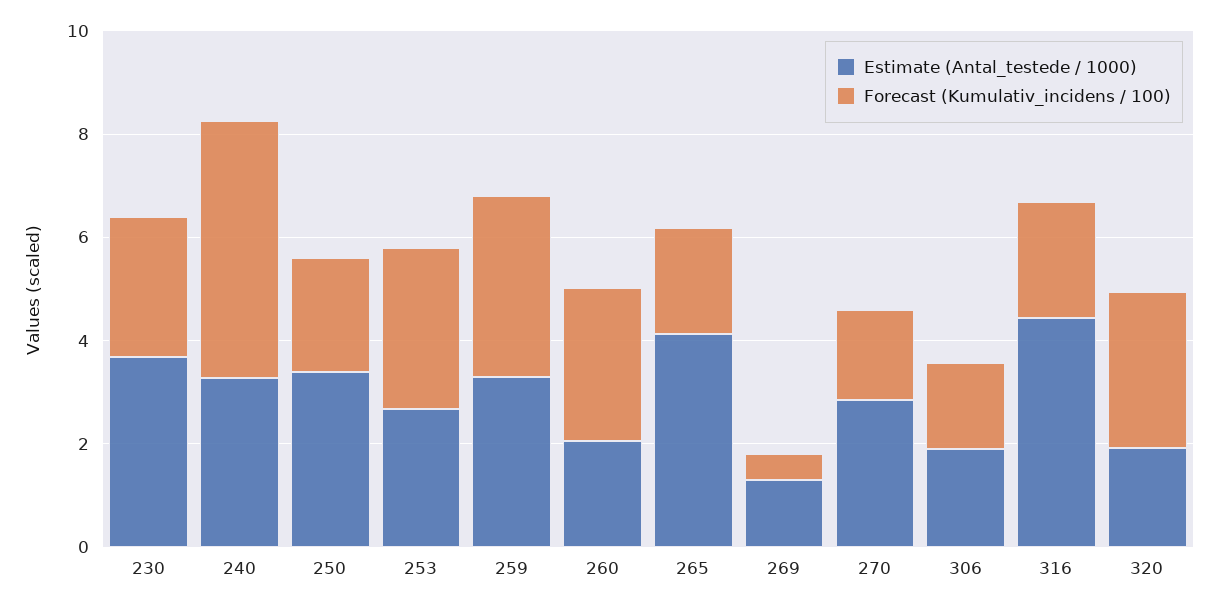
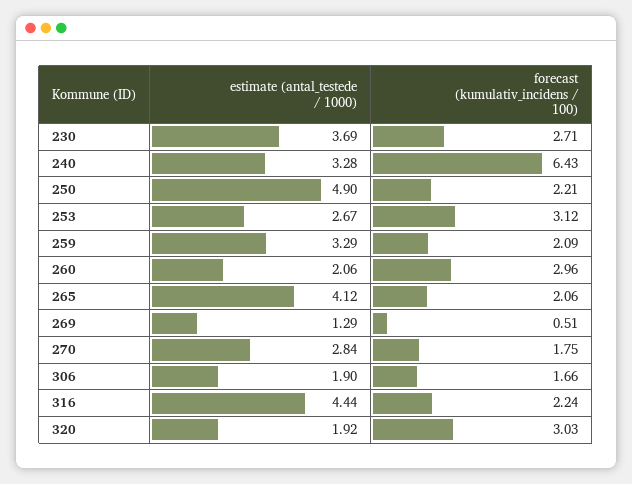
Forecast (Kumulativ_incidens / 100), 240: 5 -> 6.43
Estimate (Antal_testede / 1000), 250: 3.5 -> 4.9
Forecast (Kumulativ_incidens / 100), 259: 3.5 -> 2.09

